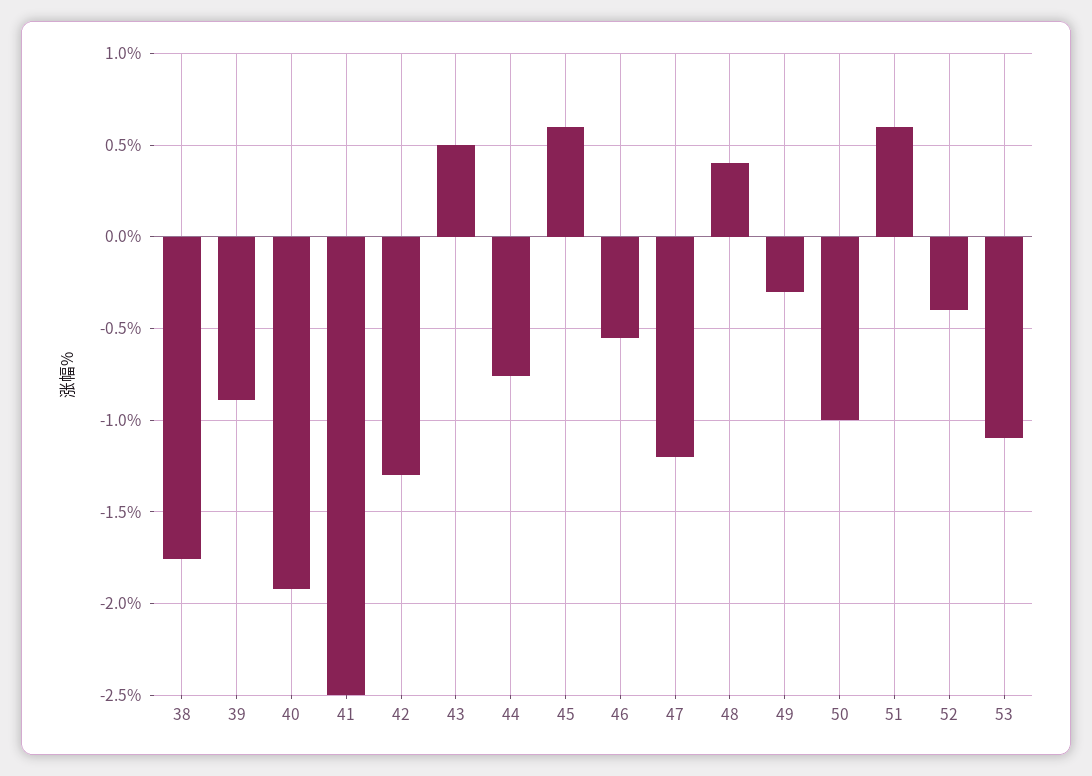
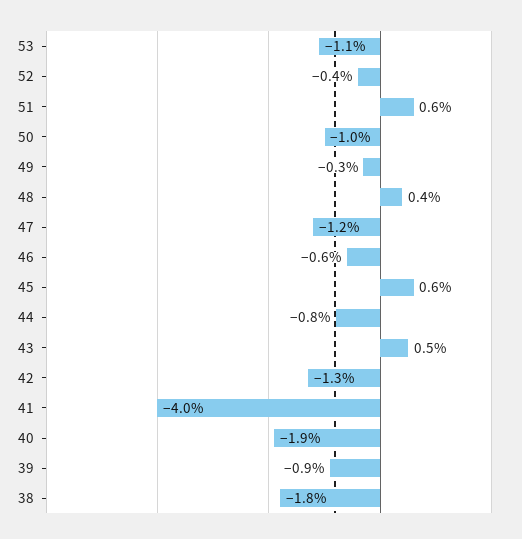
41: -2.5 -> -4

